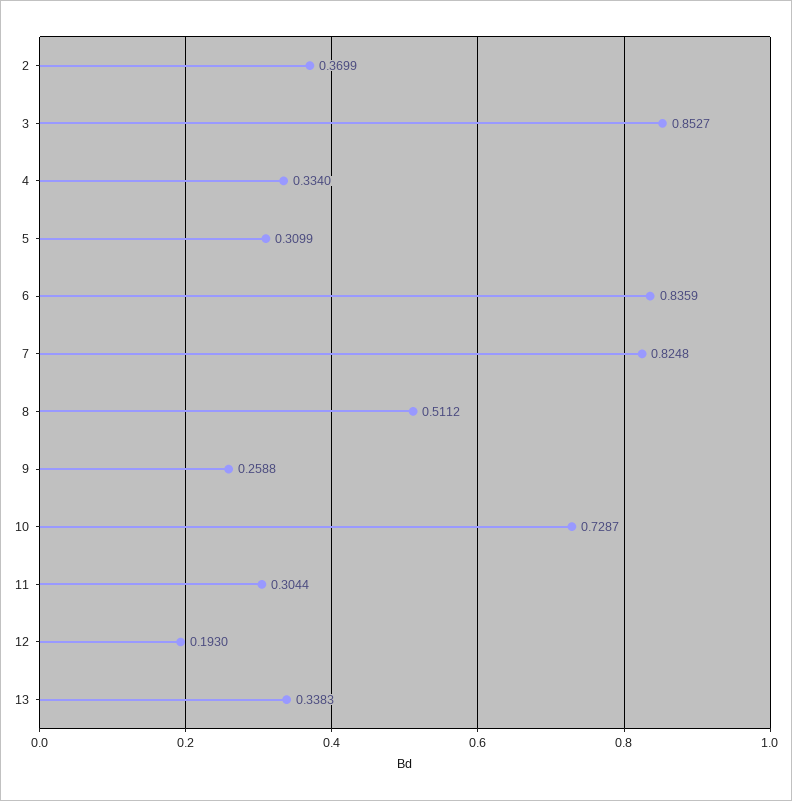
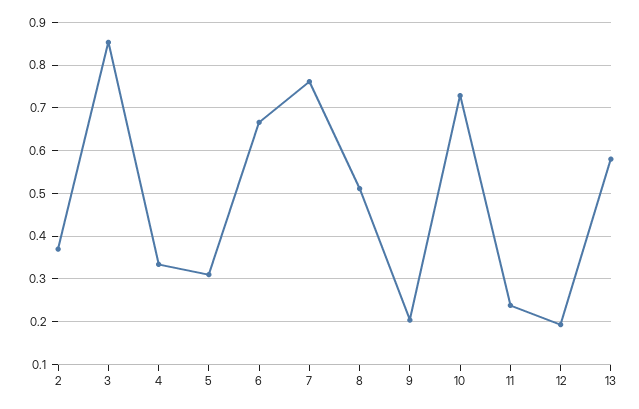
6: 0.8359 -> 0.66
7: 0.8248 -> 0.76
9: 0.2588 -> 0.2
11: 0.3044 -> 0.24
13: 0.3383 -> 0.58

